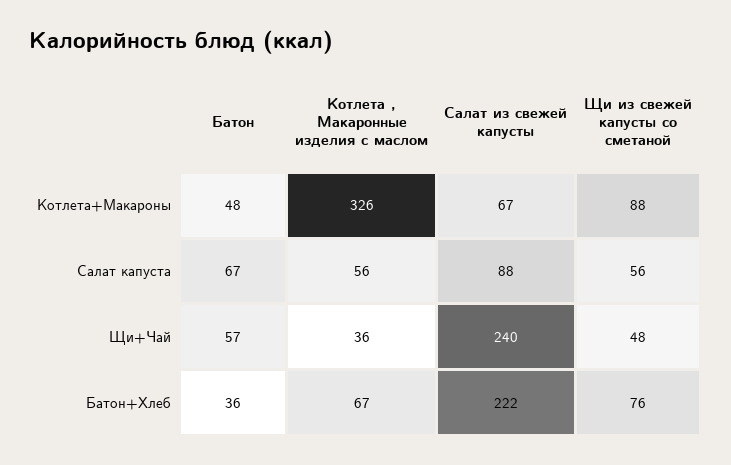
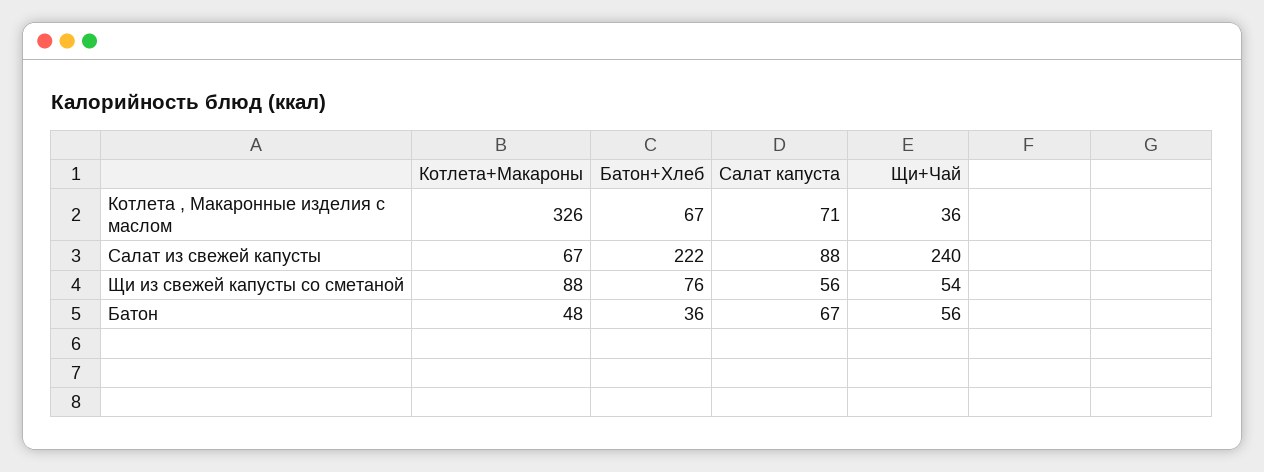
Котлета , Макаронные изделия с маслом, Салат капуста: 56 -> 71
Батон, Щи+Чай: 57 -> 56
Щи из свежей капусты со сметаной, Щи+Чай: 48 -> 54

